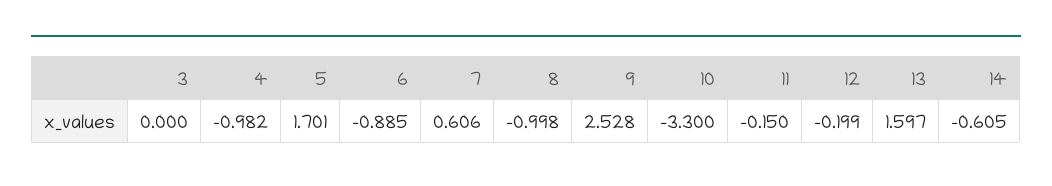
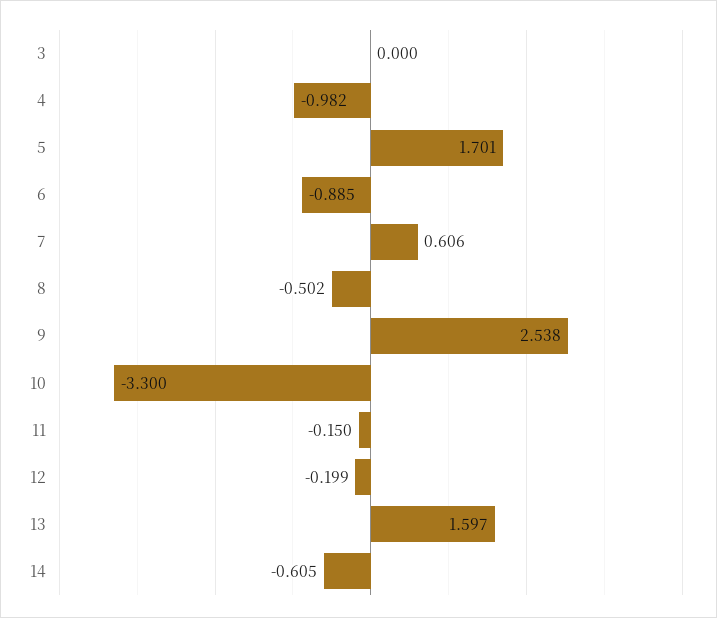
8: -0.998 -> -0.502
9: 2.528 -> 2.538

